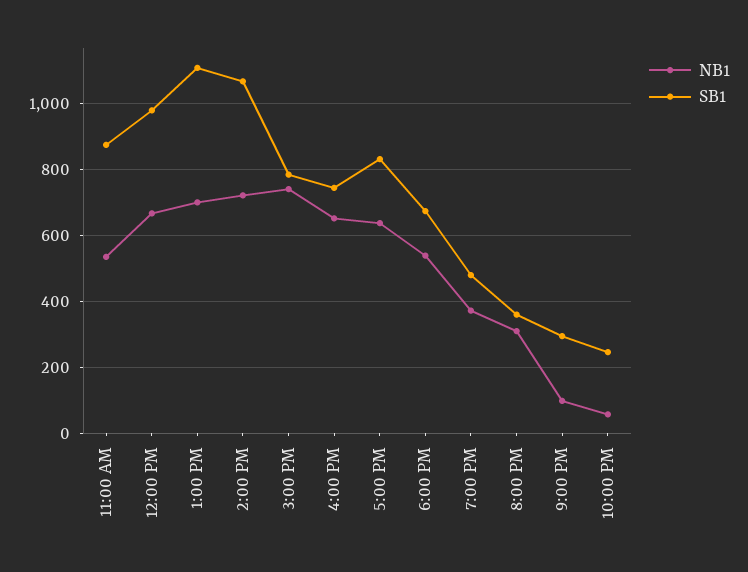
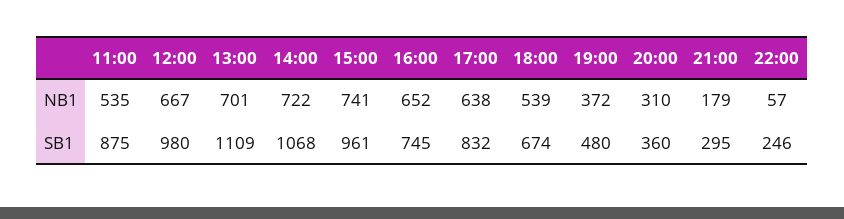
SB1, 3:00 PM: 780 -> 961
NB1, 9:00 PM: 100 -> 179

